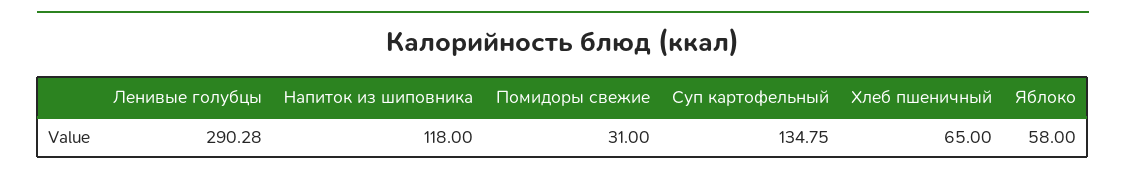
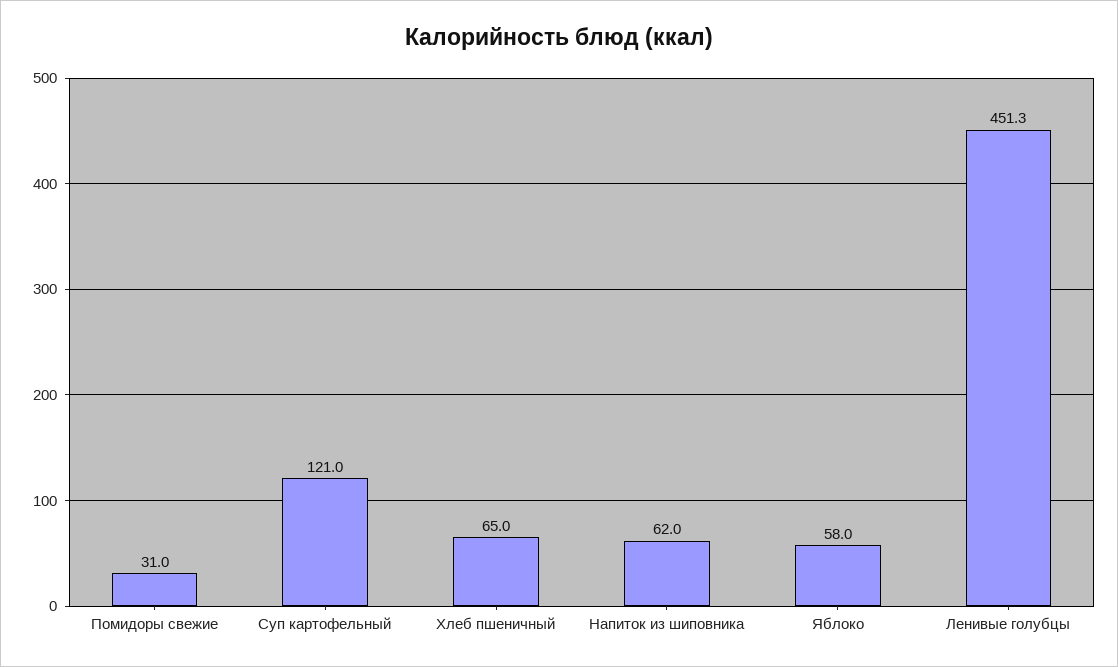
Ленивые голубцы: 290.28 -> 451.3
Напиток из шиповника: 118 -> 62
Суп картофельный: 134.75 -> 121

